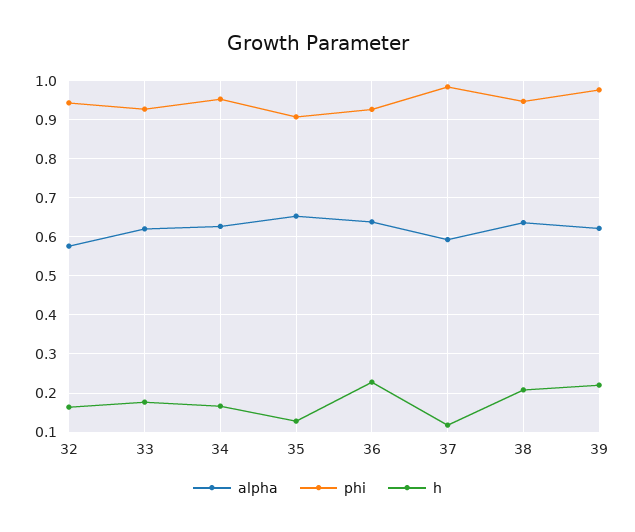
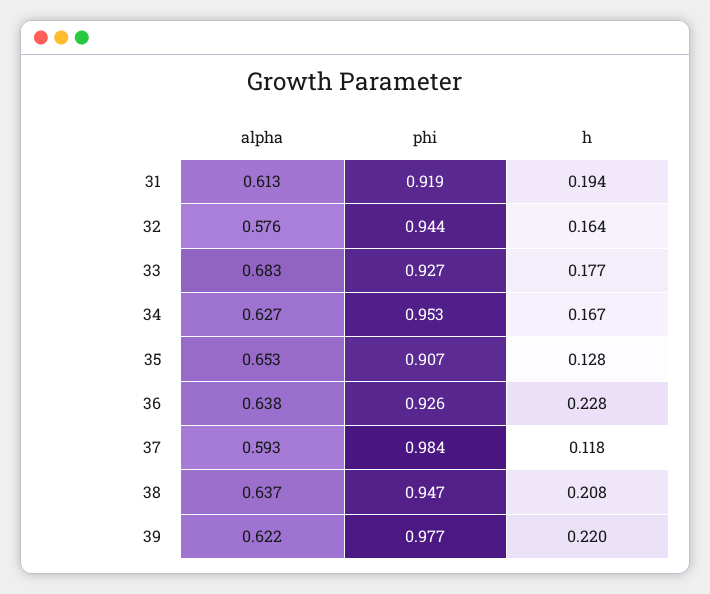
alpha, 33: 0.62 -> 0.683
alpha, 31: none -> 0.613
phi, 31: none -> 0.919
h, 31: none -> 0.194

